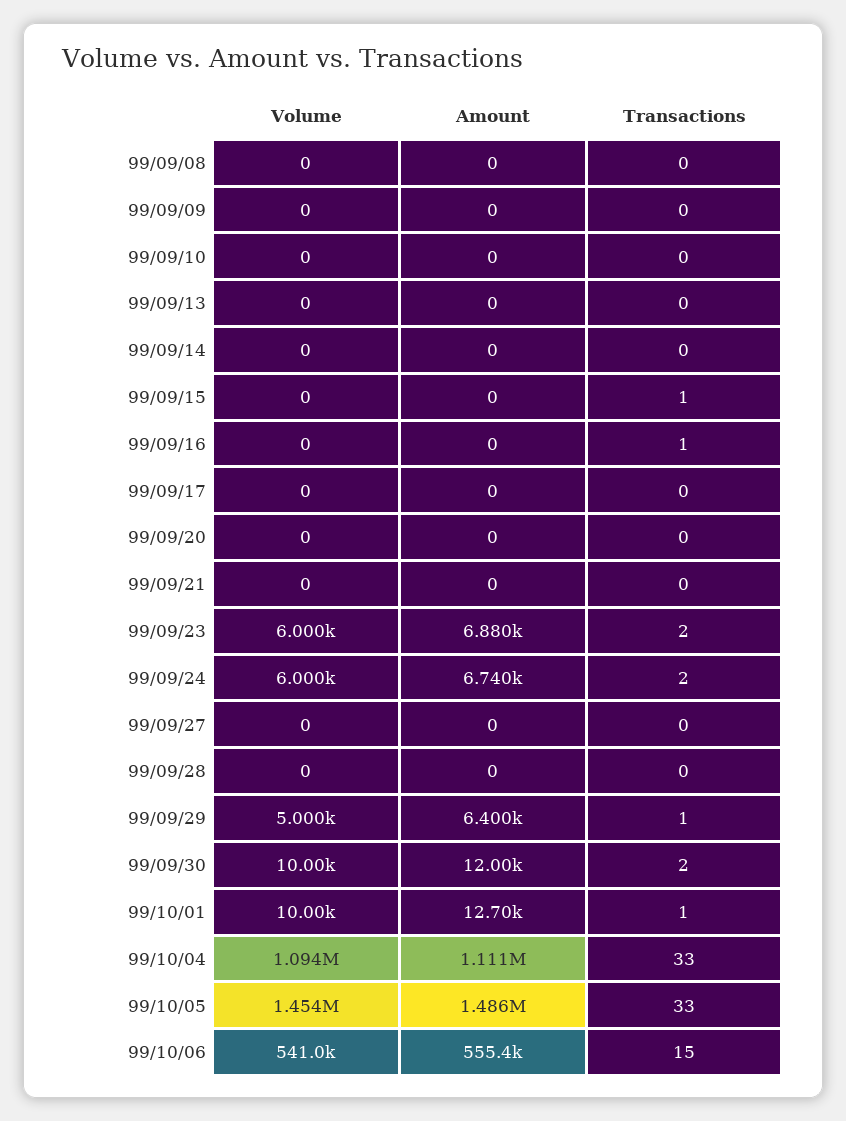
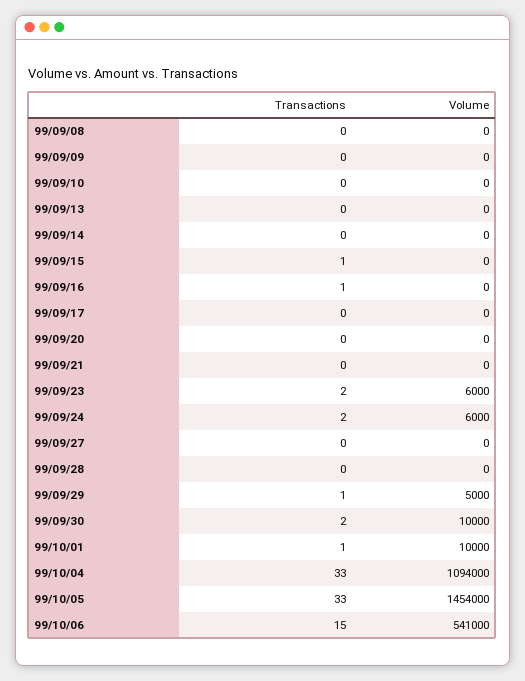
Amount, 99/09/08: 0 -> none
Amount, 99/09/09: 0 -> none
Amount, 99/09/10: 0 -> none
Amount, 99/09/13: 0 -> none
Amount, 99/09/14: 0 -> none
Amount, 99/09/15: 0 -> none
Amount, 99/09/16: 0 -> none
Amount, 99/09/17: 0 -> none
Amount, 99/09/20: 0 -> none
Amount, 99/09/21: 0 -> none
Amount, 99/09/23: 6880 -> none
Amount, 99/09/24: 6740 -> none
Amount, 99/09/27: 0 -> none
Amount, 99/09/28: 0 -> none
Amount, 99/09/29: 6400 -> none
Amount, 99/09/30: 12000 -> none
Amount, 99/10/01: 12700 -> none
Amount, 99/10/04: 1111000 -> none
Amount, 99/10/05: 1486000 -> none
Amount, 99/10/06: 555400 -> none

